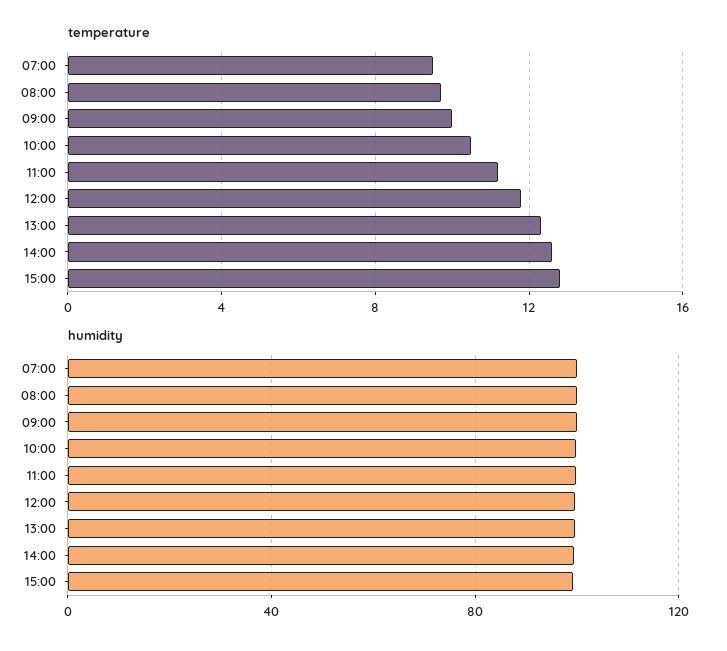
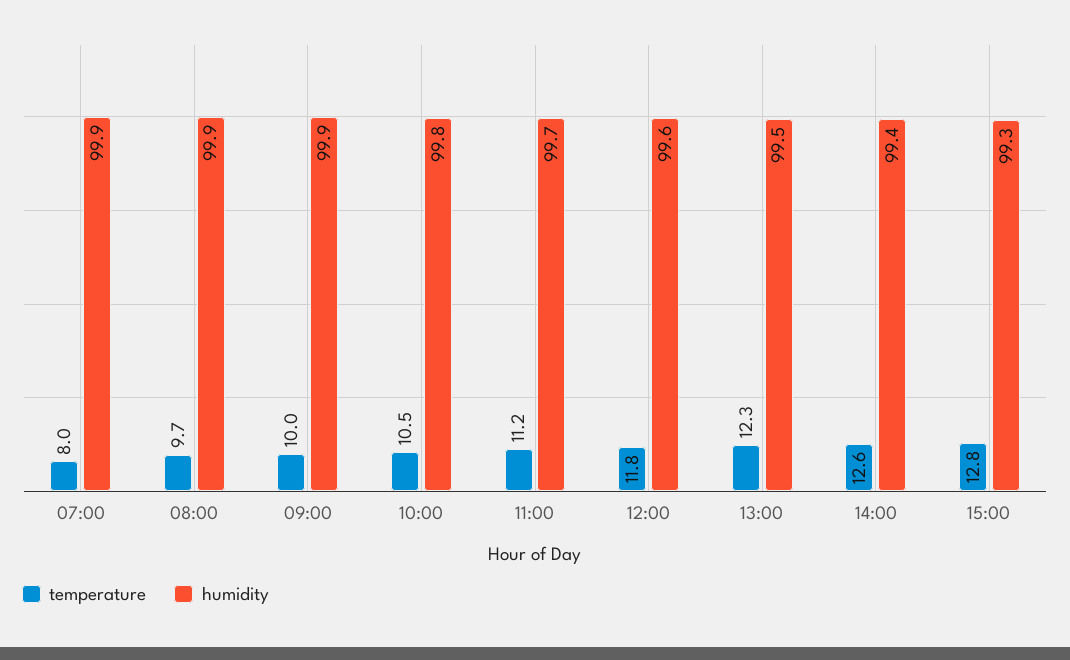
temperature, 07:00: 9.5 -> 8

